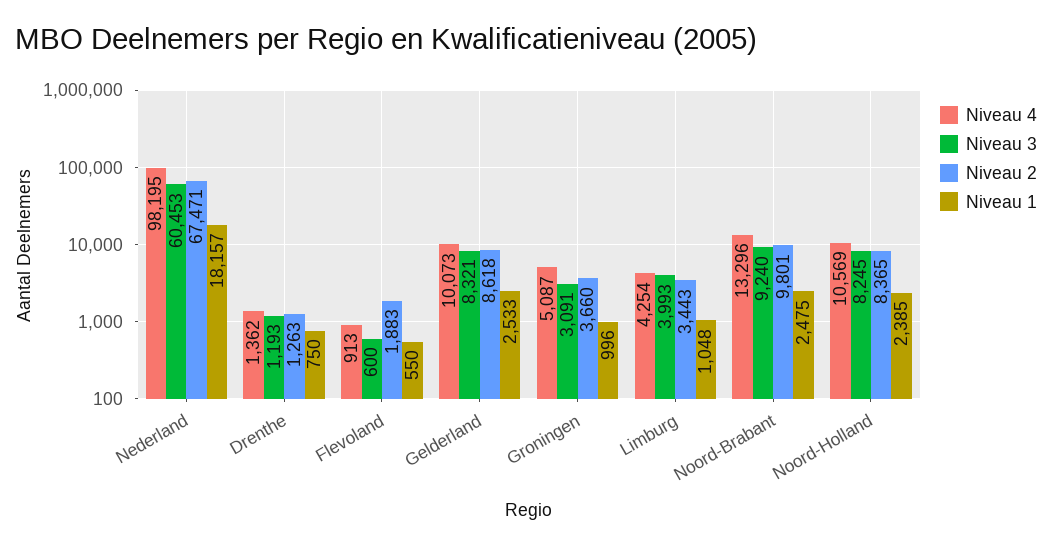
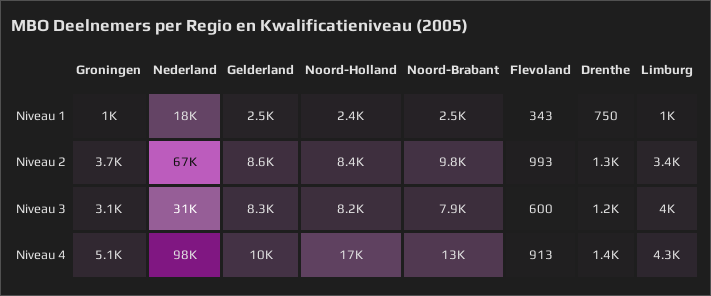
Niveau 3, Nederland: 60453 -> 31000
Niveau 2, Flevoland: 1883 -> 993
Niveau 1, Flevoland: 550 -> 343
Niveau 3, Noord-Brabant: 9240 -> 7900
Niveau 4, Noord-Holland: 10569 -> 17000

